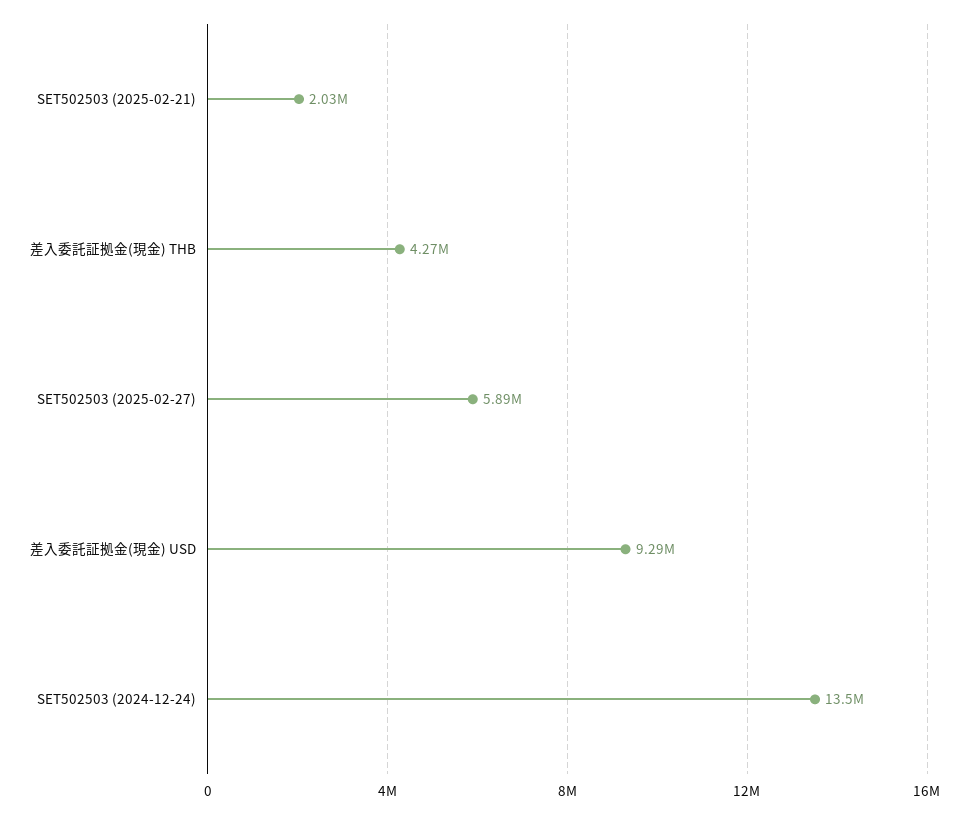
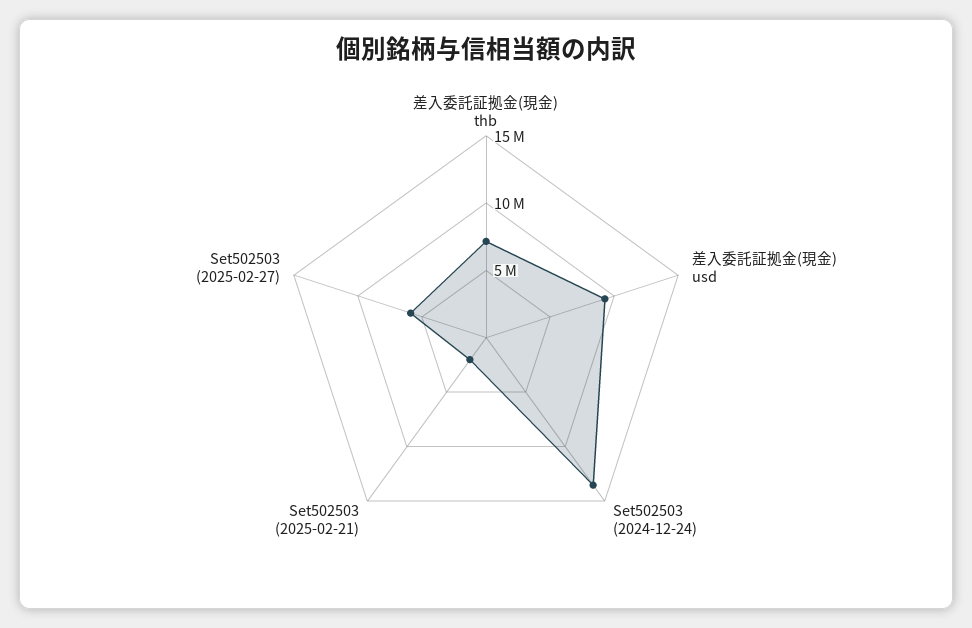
差入委託証拠金(現金) THB: 4270000 -> 7000000

